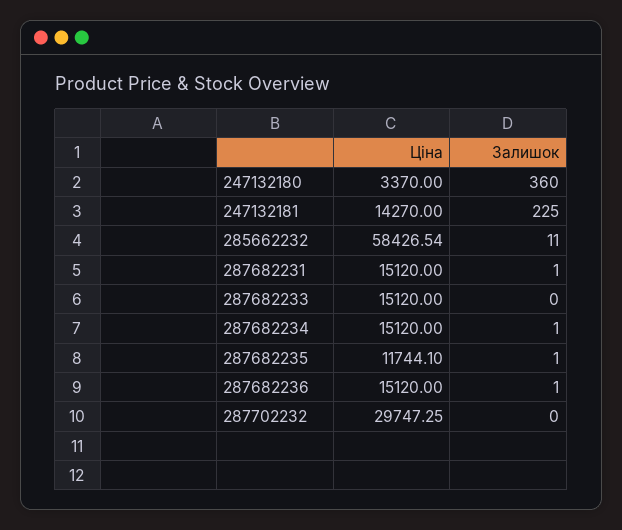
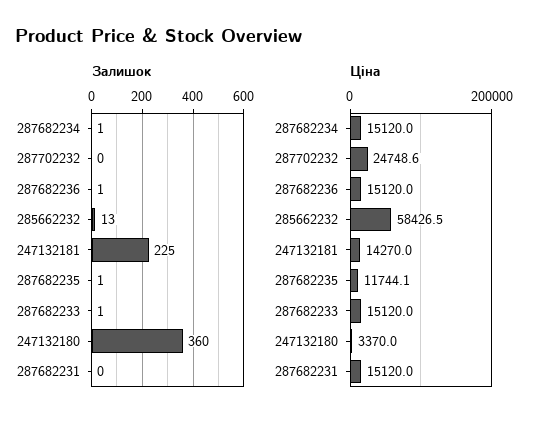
Залишок, 285662232: 11 -> 13
Залишок, 287682231: 1 -> 0
Залишок, 287682233: 0 -> 1
Ціна, 287702232: 29747.25 -> 24748.6

